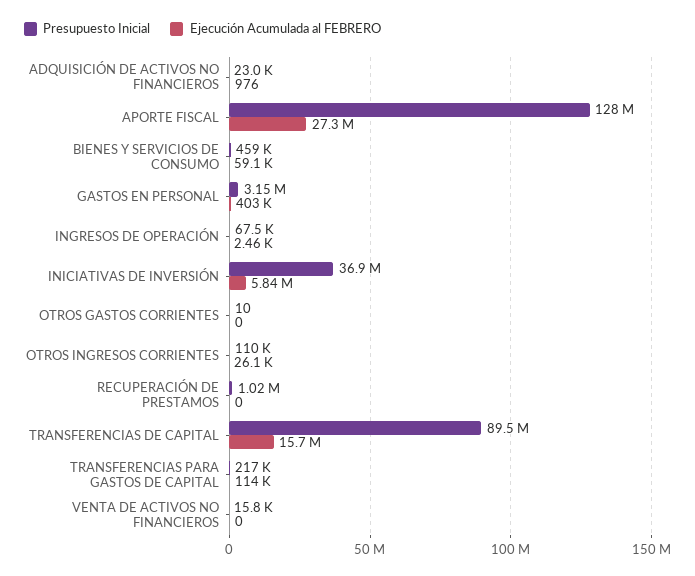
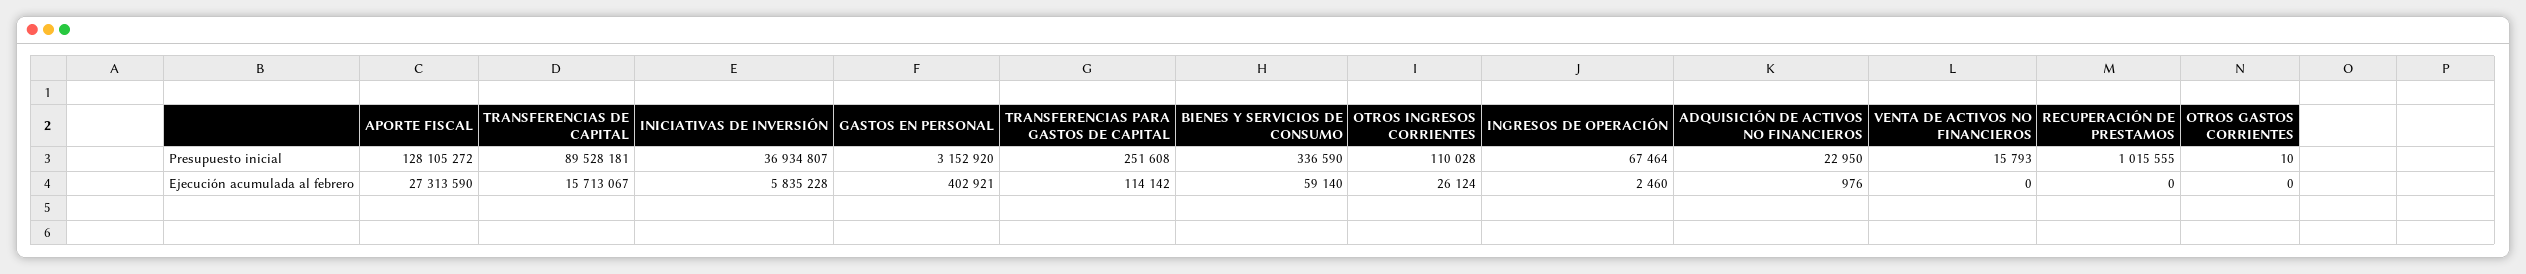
Presupuesto Inicial, BIENES Y SERVICIOS DE CONSUMO: 459000 -> 336590
Presupuesto Inicial, TRANSFERENCIAS PARA GASTOS DE CAPITAL: 217000 -> 251608

